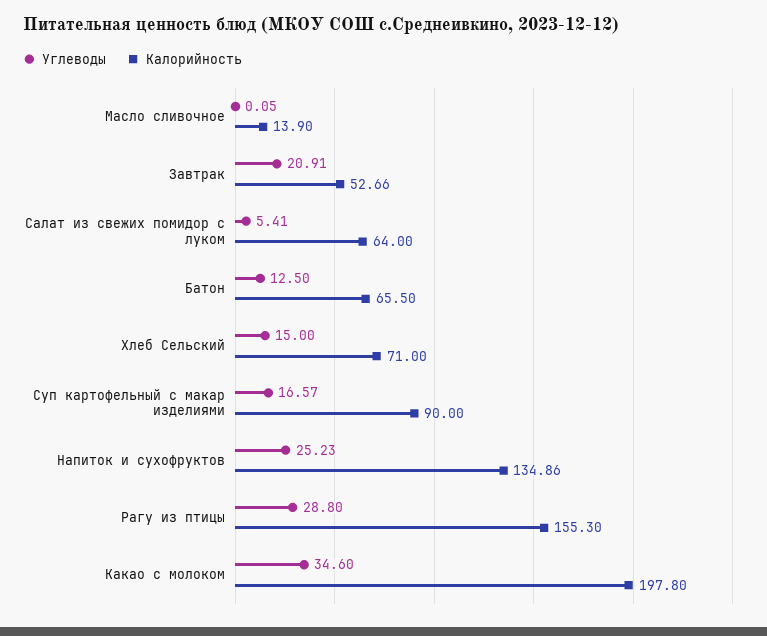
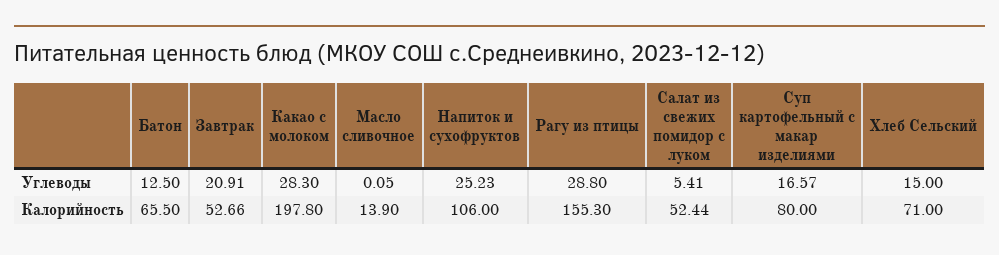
Калорийность, Салат из свежих помидор с луком: 64 -> 52.44
Калорийность, Суп картофельный с макар изделиями: 90 -> 80
Калорийность, Напиток и сухофруктов: 134.86 -> 106
Углеводы, Какао с молоком: 34.6 -> 28.3

